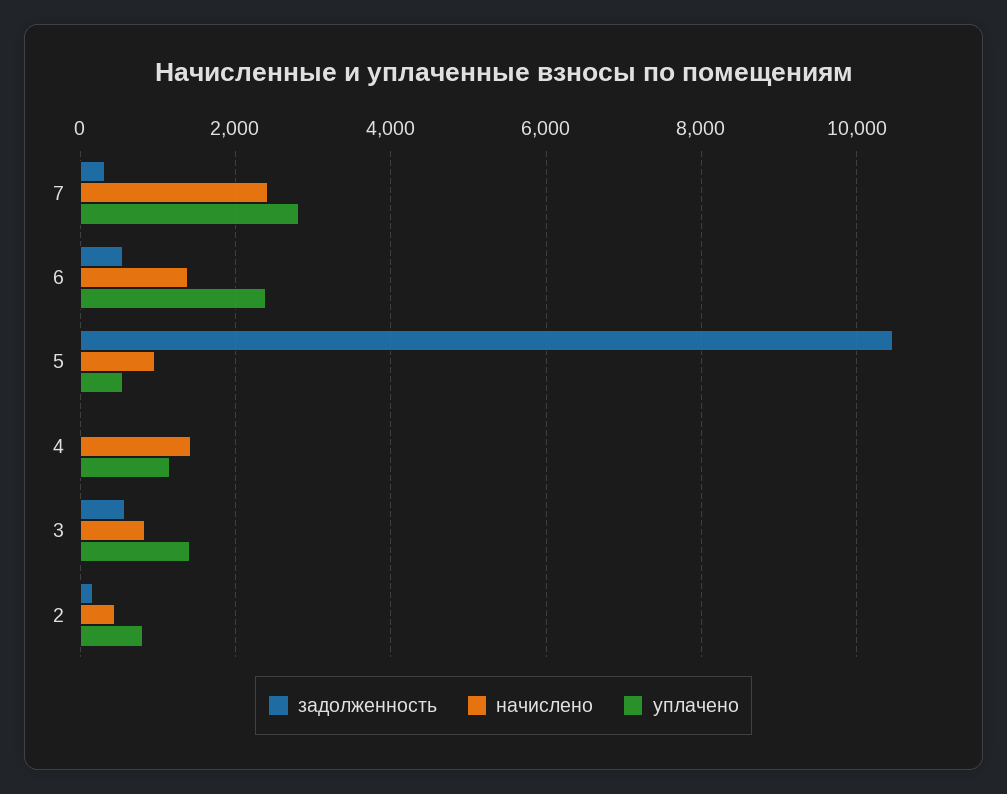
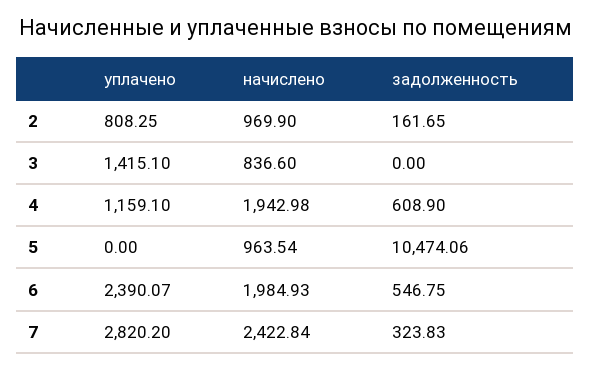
начислено, 6: 1400 -> 1984.93
уплачено, 5: 600 -> 0
задолженность, 4: 0 -> 608.9
начислено, 4: 1400 -> 1942.98
задолженность, 3: 600 -> 0
начислено, 2: 400 -> 969.9

